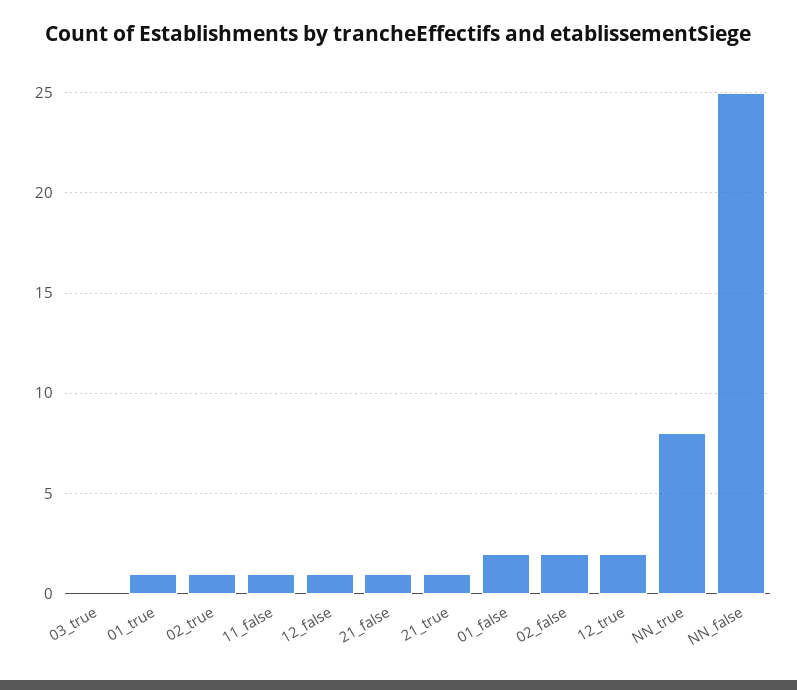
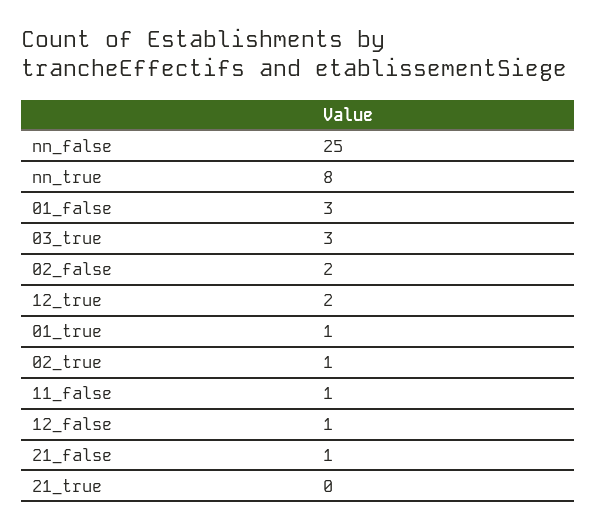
03_true: 0 -> 3
21_true: 1 -> 0
01_false: 2 -> 3

